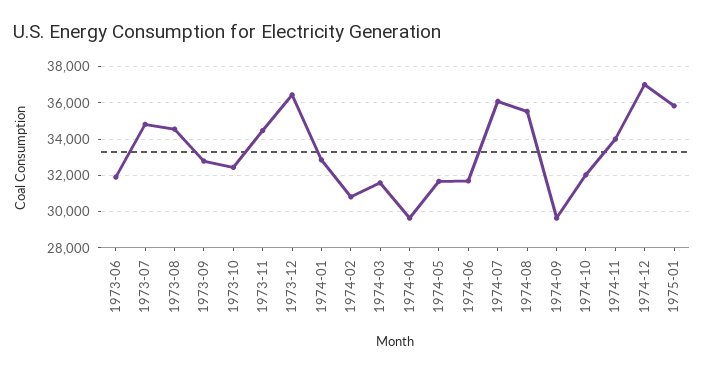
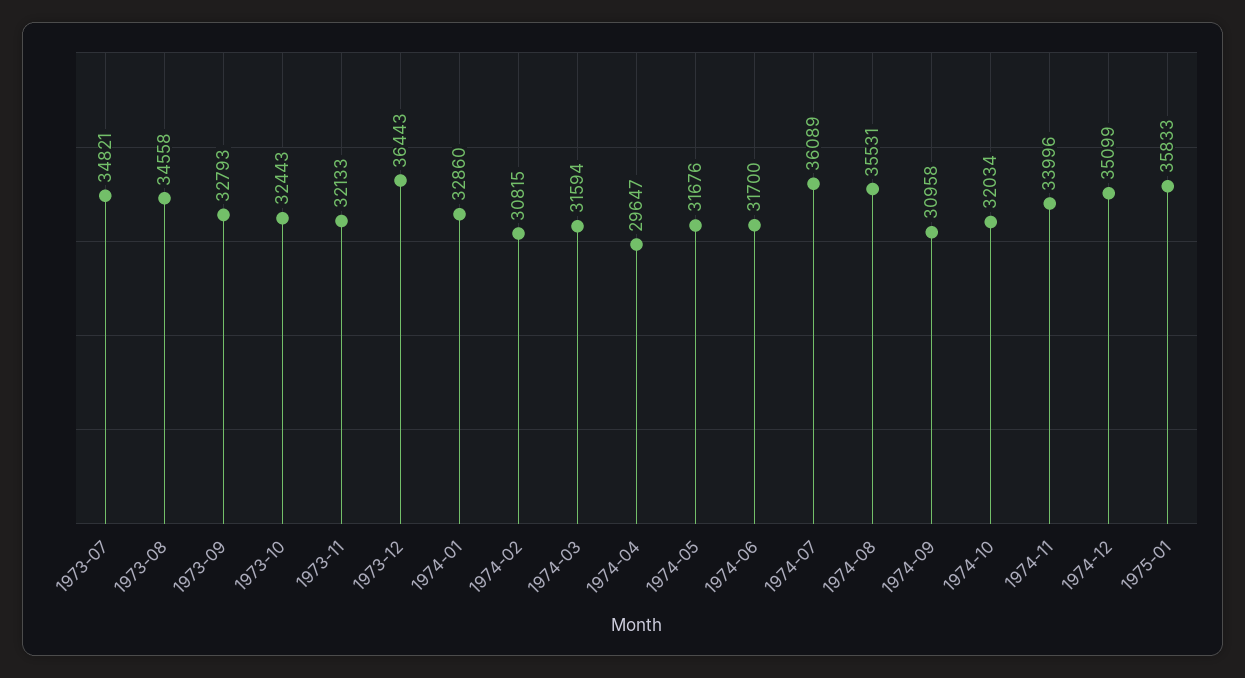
1973-06: 32000 -> none
1973-11: 34500 -> 32133
1974-09: 29500 -> 30958
1974-12: 37000 -> 35099

